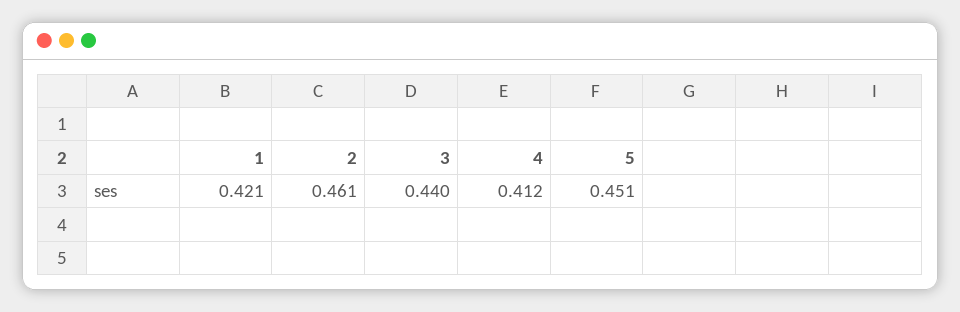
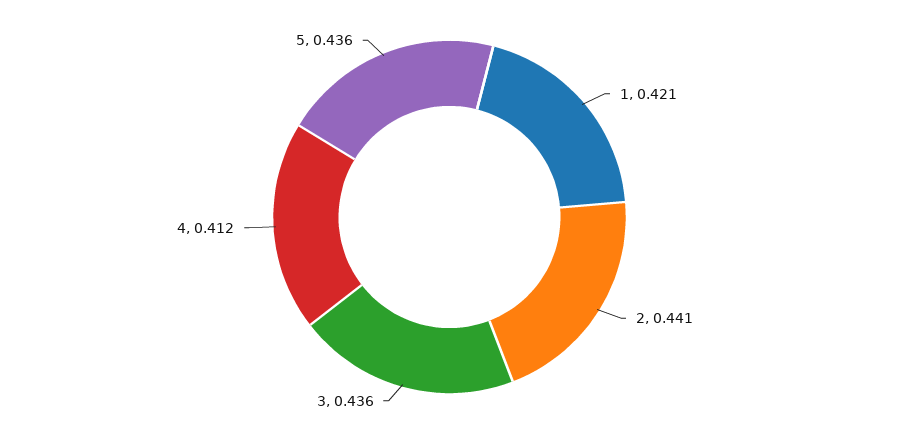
2: 0.461 -> 0.441
3: 0.44 -> 0.436
5: 0.451 -> 0.436

